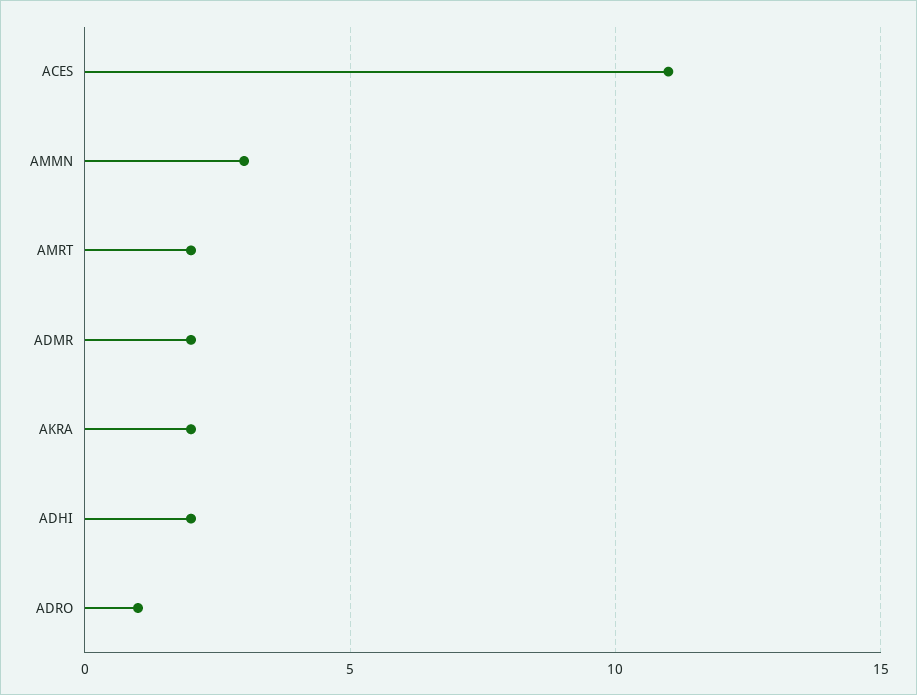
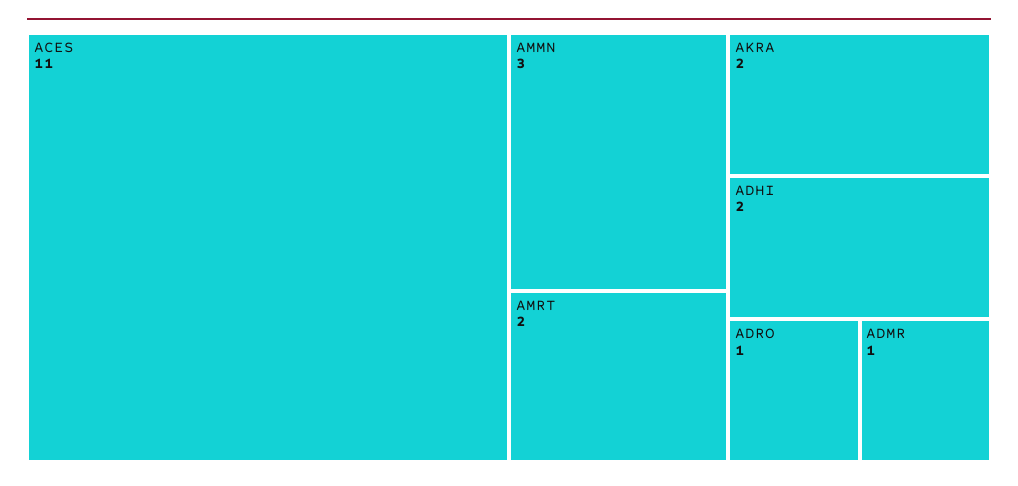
ADMR: 2 -> 1

